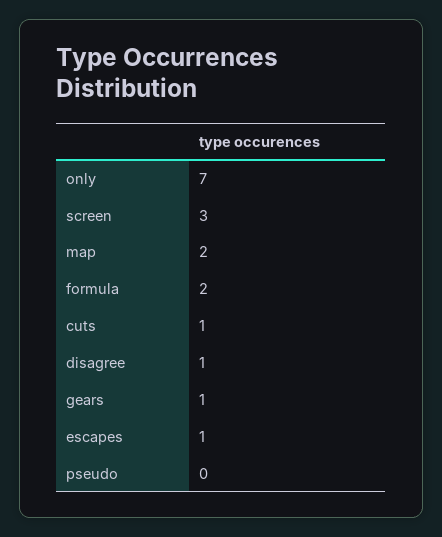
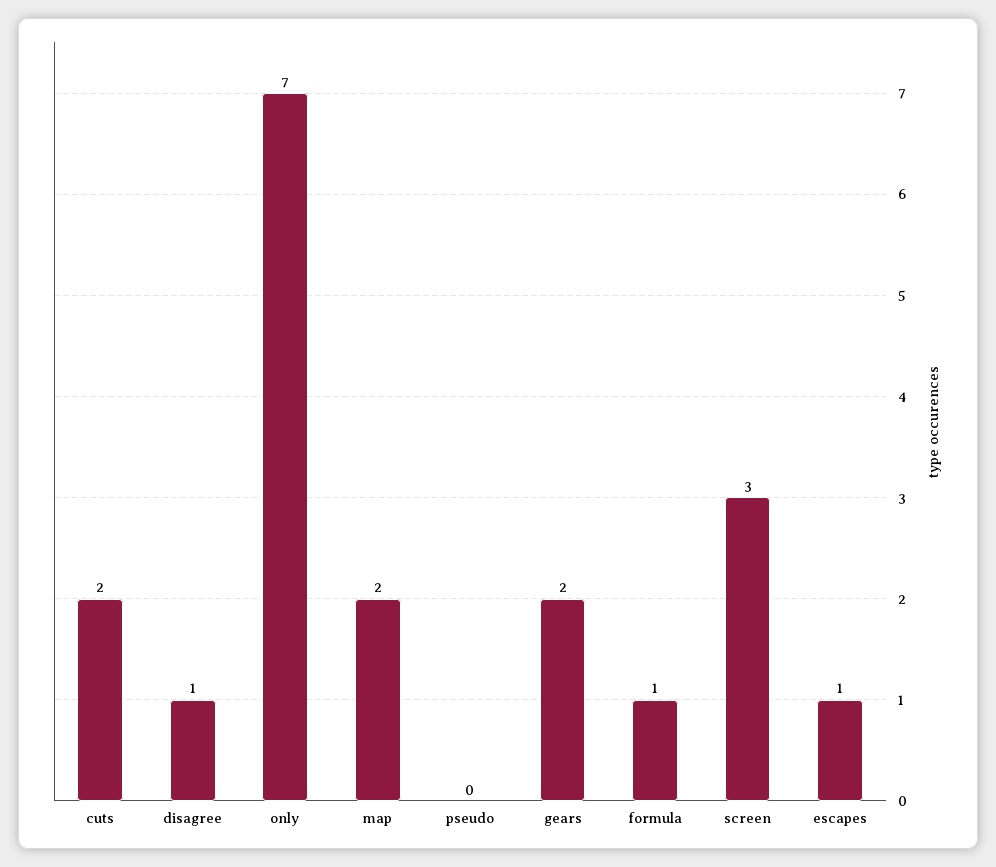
formula: 2 -> 1
cuts: 1 -> 2
gears: 1 -> 2

